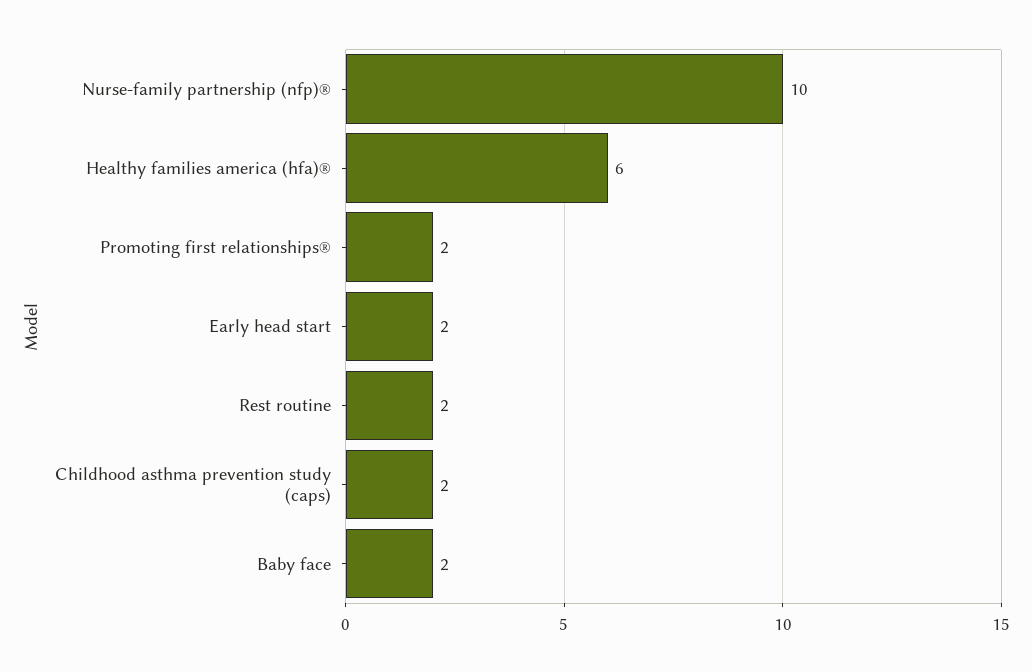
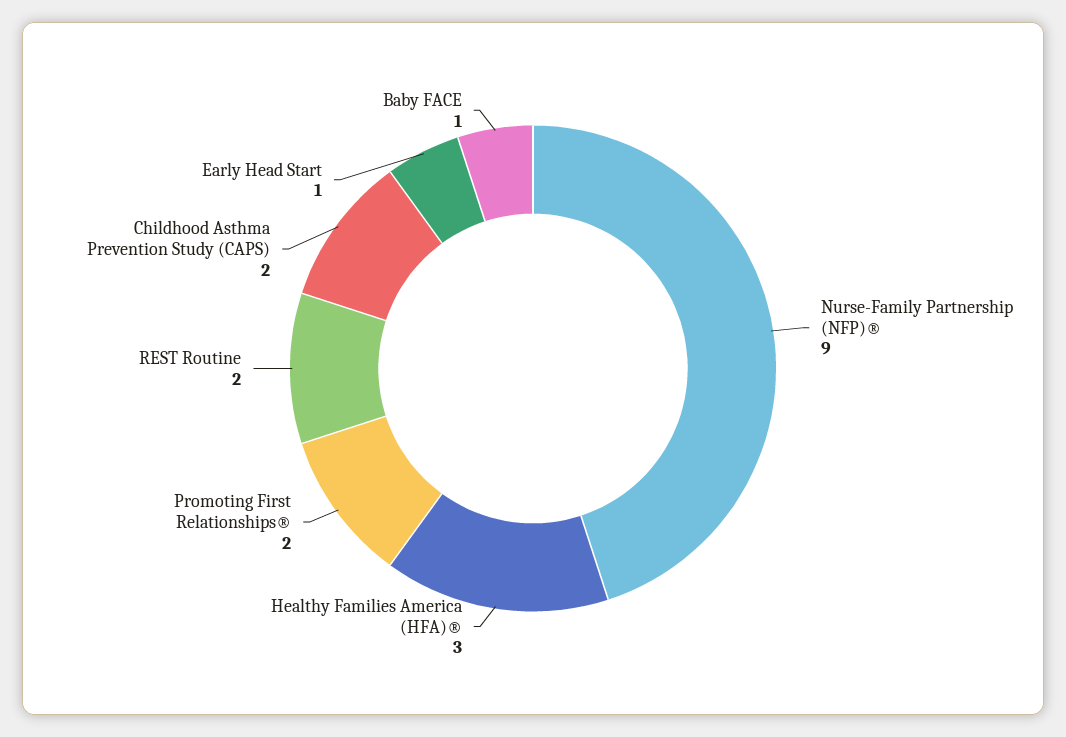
Nurse-family partnership (nfp)®: 10 -> 9
Healthy families america (hfa)®: 6 -> 3
Early head start: 2 -> 1
Baby face: 2 -> 1

